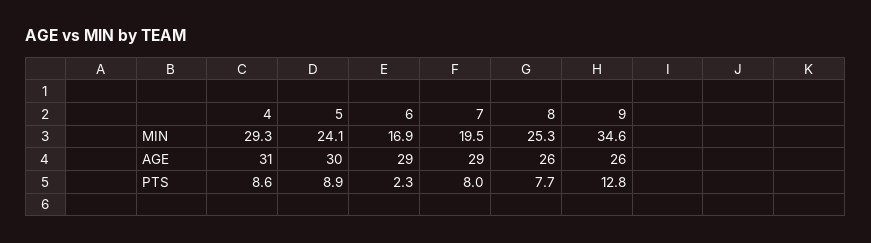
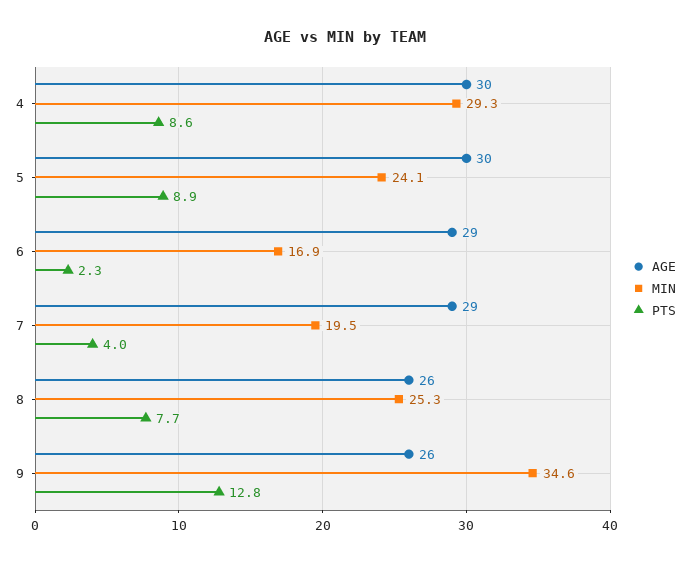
AGE, 4: 31 -> 30
PTS, 7: 8 -> 4

